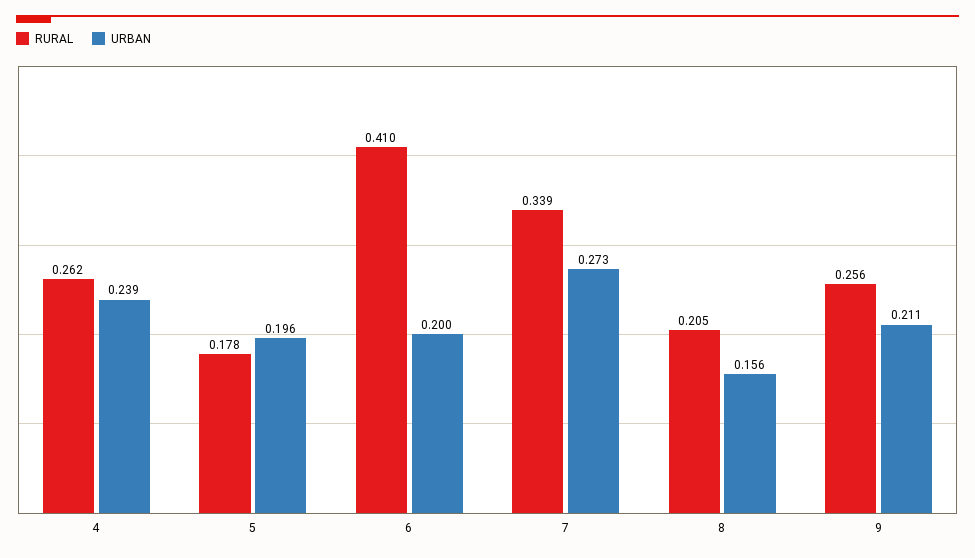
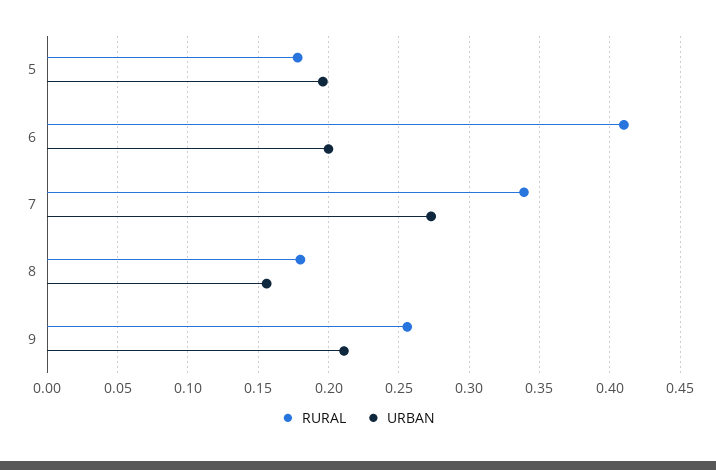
RURAL, 4: 0.262 -> none
URBAN, 4: 0.239 -> none
RURAL, 8: 0.205 -> 0.18

